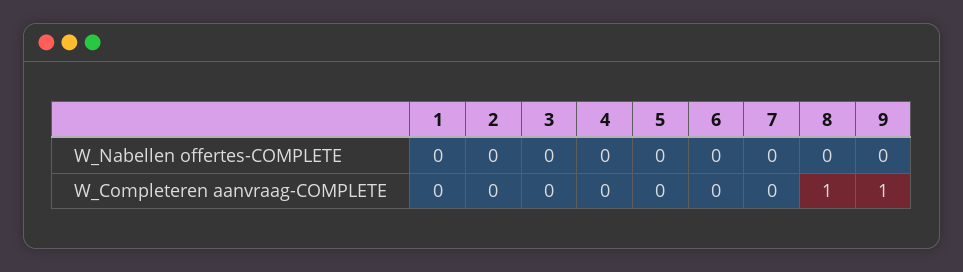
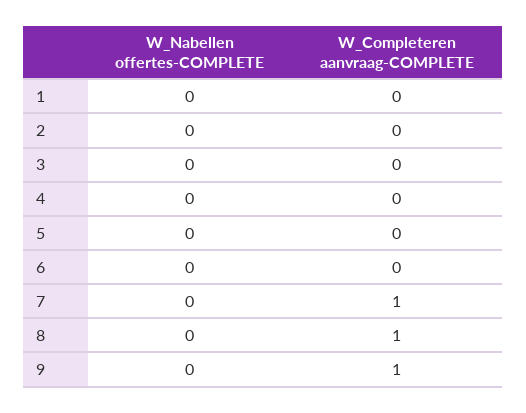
7, W_Completeren aanvraag-COMPLETE: 0 -> 1

